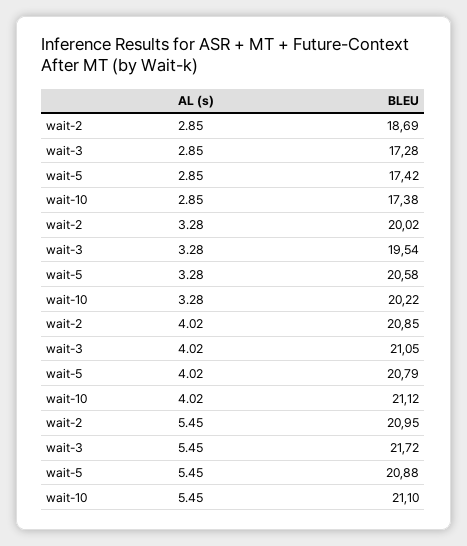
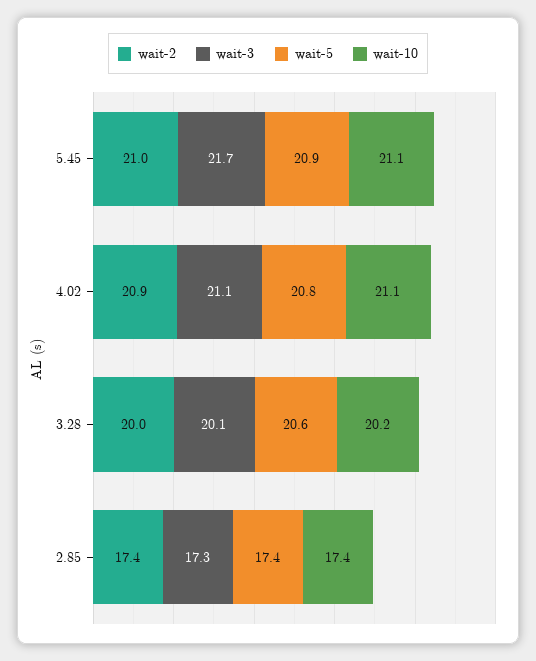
wait-2, 2.85: 18.69 -> 17.4
wait-3, 3.28: 19.54 -> 20.1

